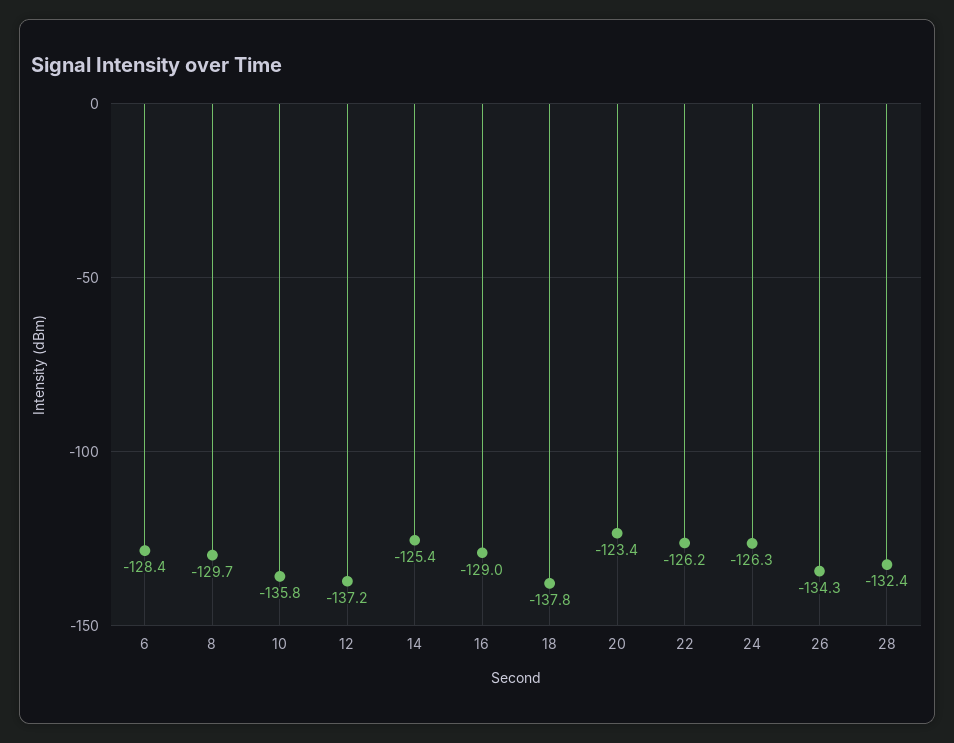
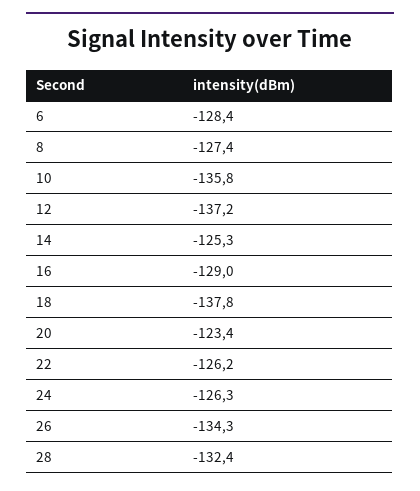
8: -129.7 -> -127.4
14: -125.4 -> -125.3

